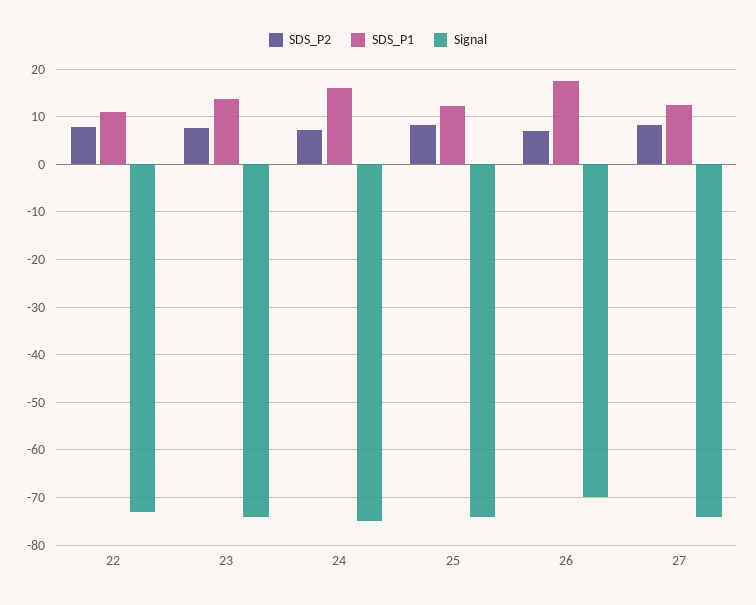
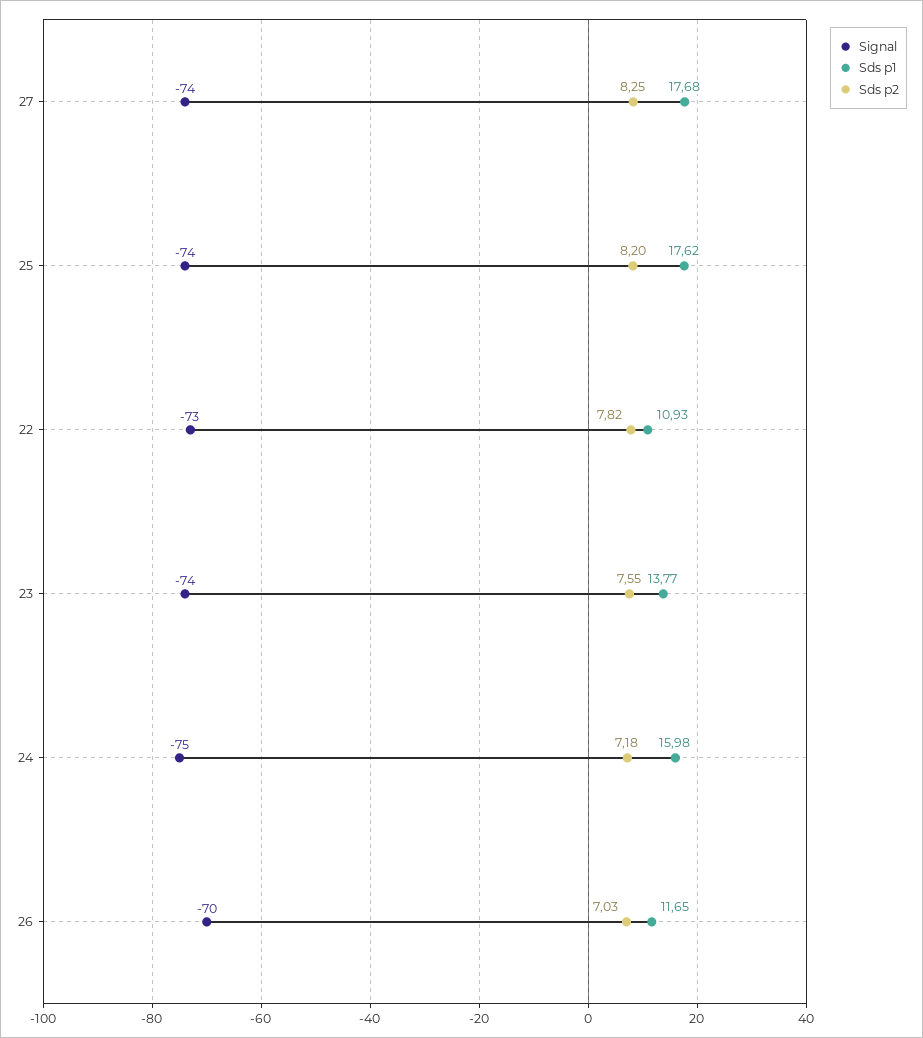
SDS_P1, 25: 12 -> 17.62
SDS_P1, 26: 18 -> 11.65
SDS_P1, 27: 12 -> 17.68

